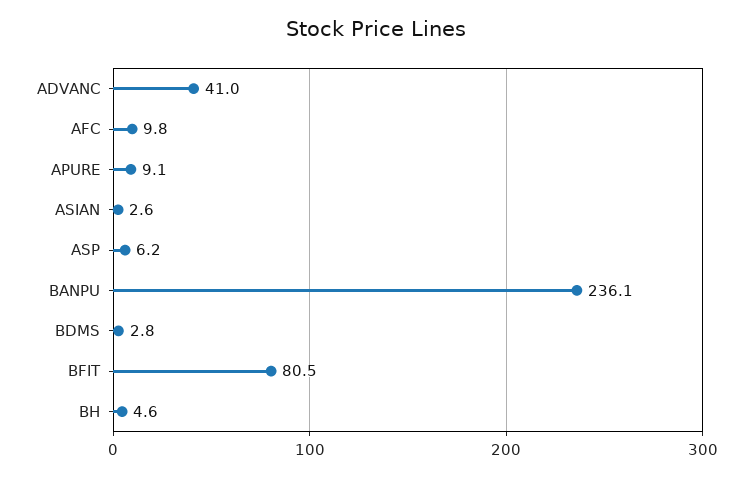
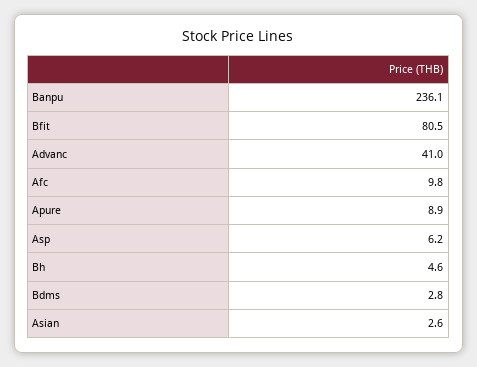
APURE: 9.1 -> 8.9

